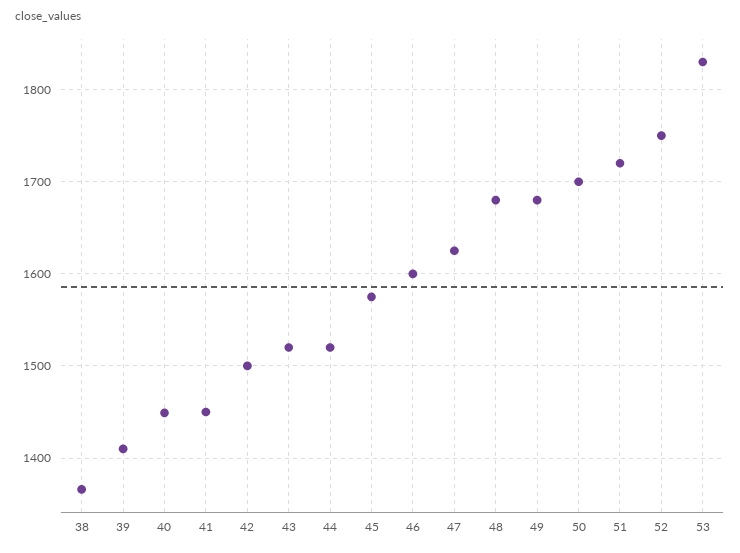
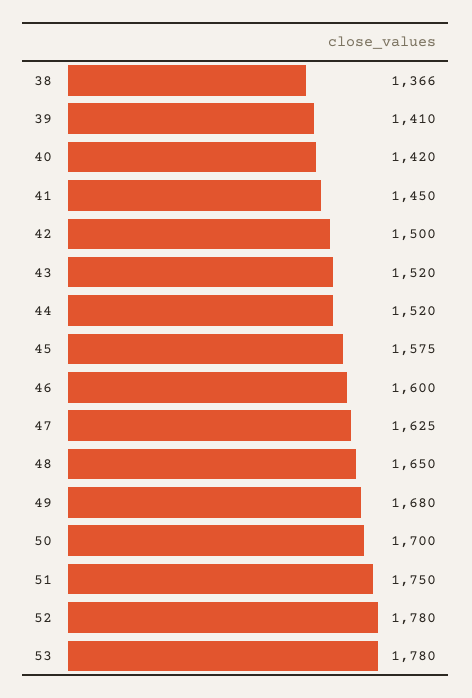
40: 1450 -> 1420
48: 1680 -> 1650
51: 1720 -> 1750
52: 1750 -> 1780
53: 1830 -> 1780

